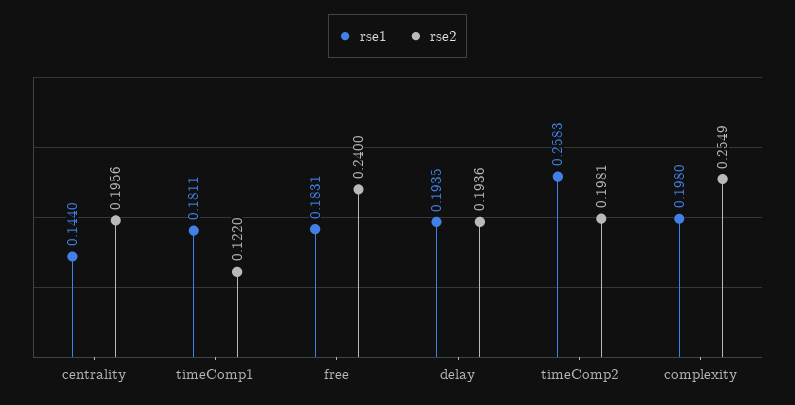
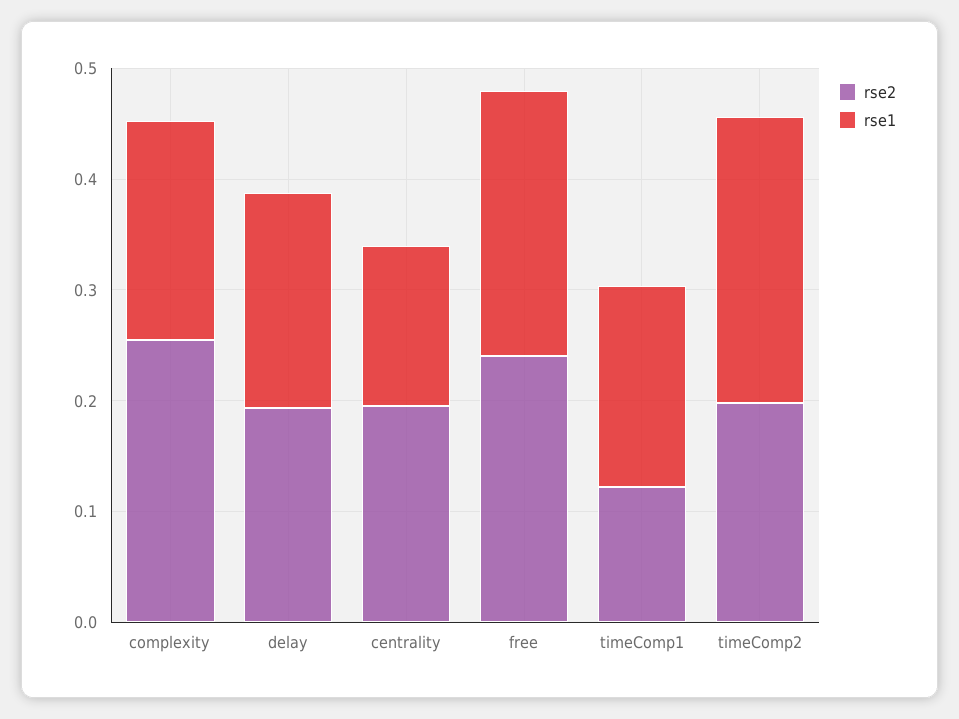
rse1, free: 0.1831 -> 0.24

